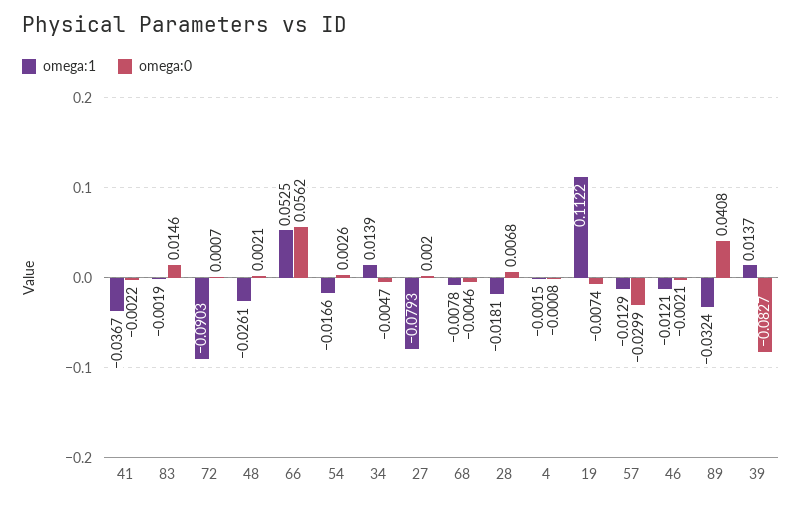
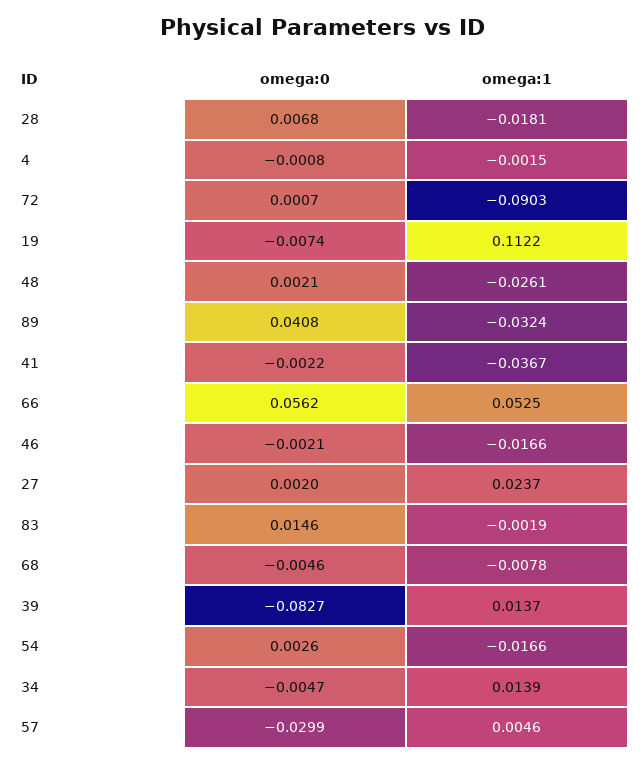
omega:1, 27: -0.0793 -> 0.0237
omega:1, 57: -0.0129 -> 0.0046
omega:1, 46: -0.0121 -> -0.0166

